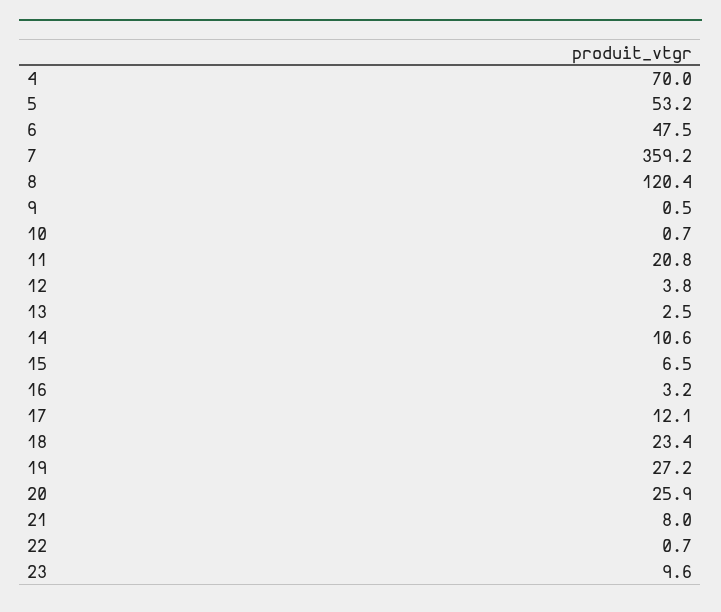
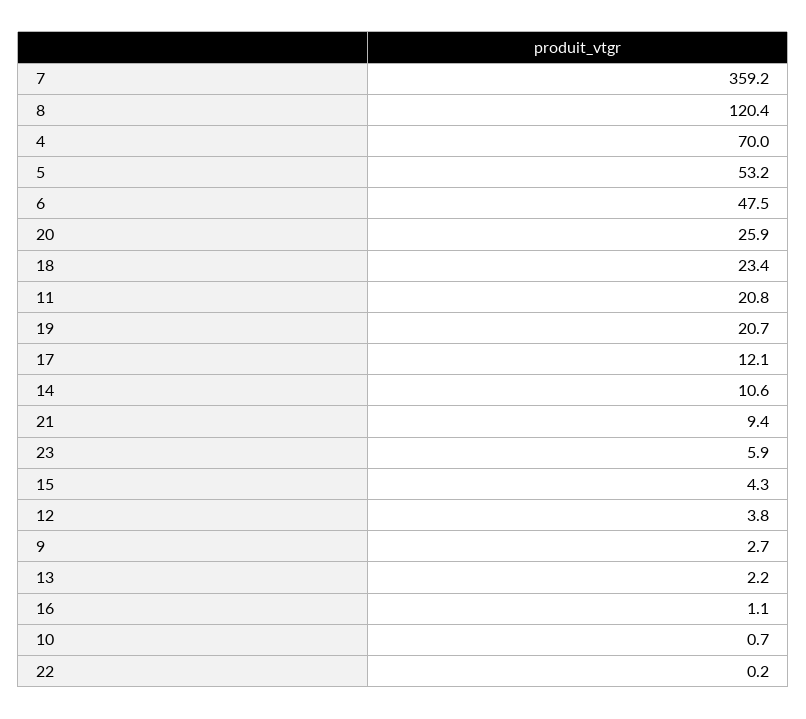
9: 0.5 -> 2.7
13: 2.5 -> 2.2
15: 6.5 -> 4.3
16: 3.2 -> 1.1
19: 27.2 -> 20.7
21: 8 -> 9.4
22: 0.7 -> 0.2
23: 9.6 -> 5.9

